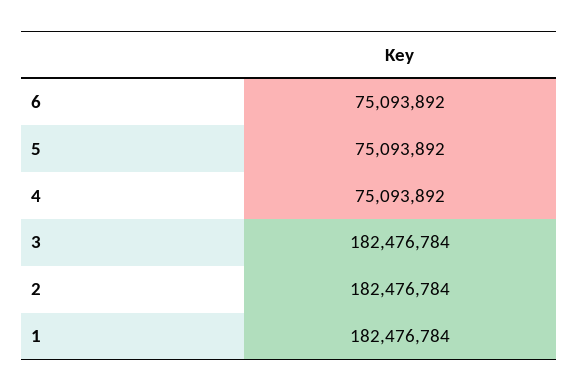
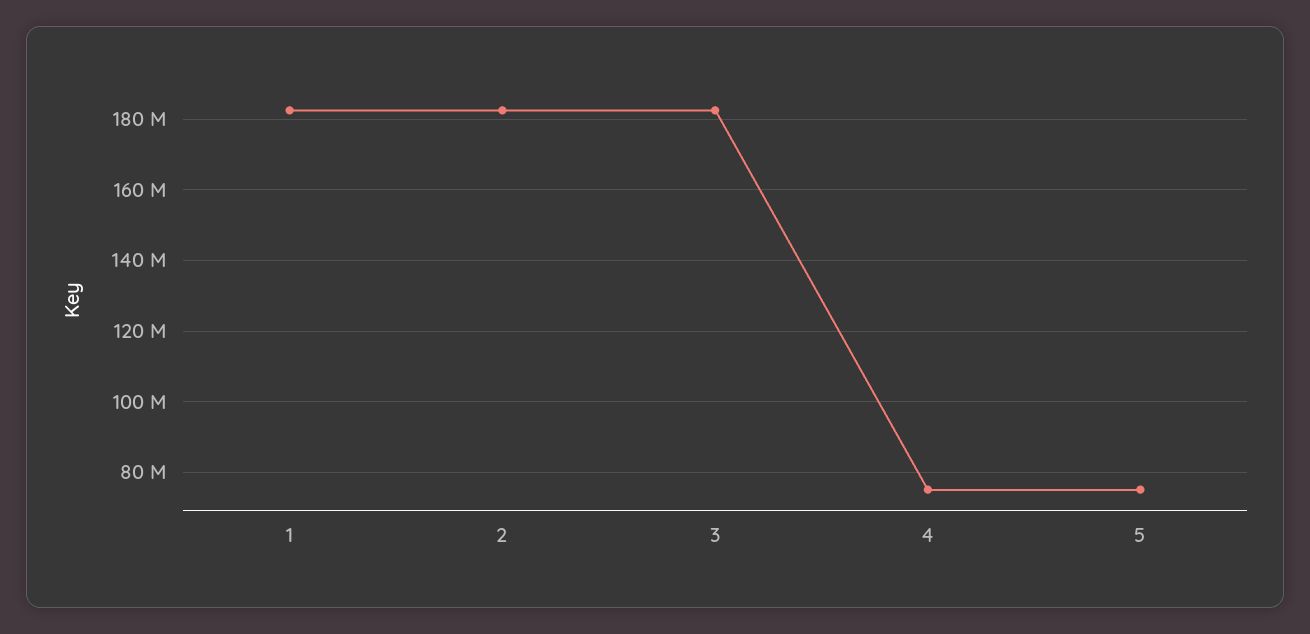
6: 75093892 -> none

